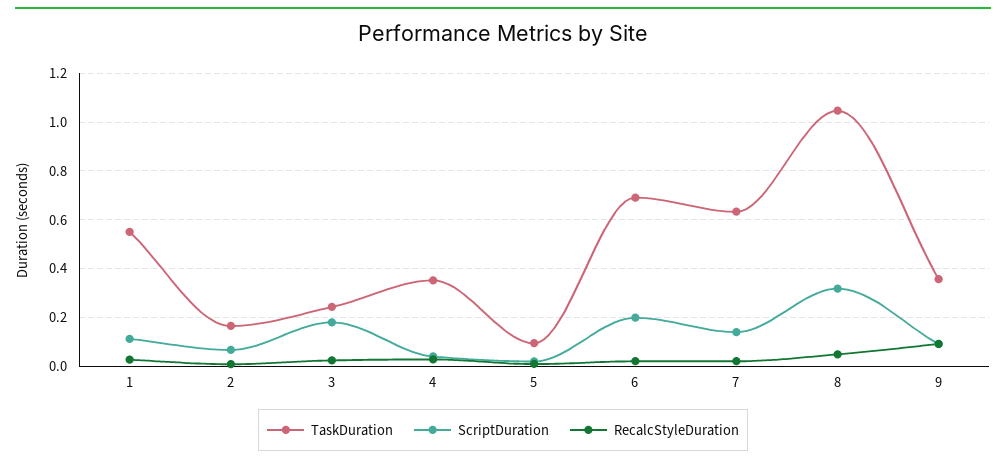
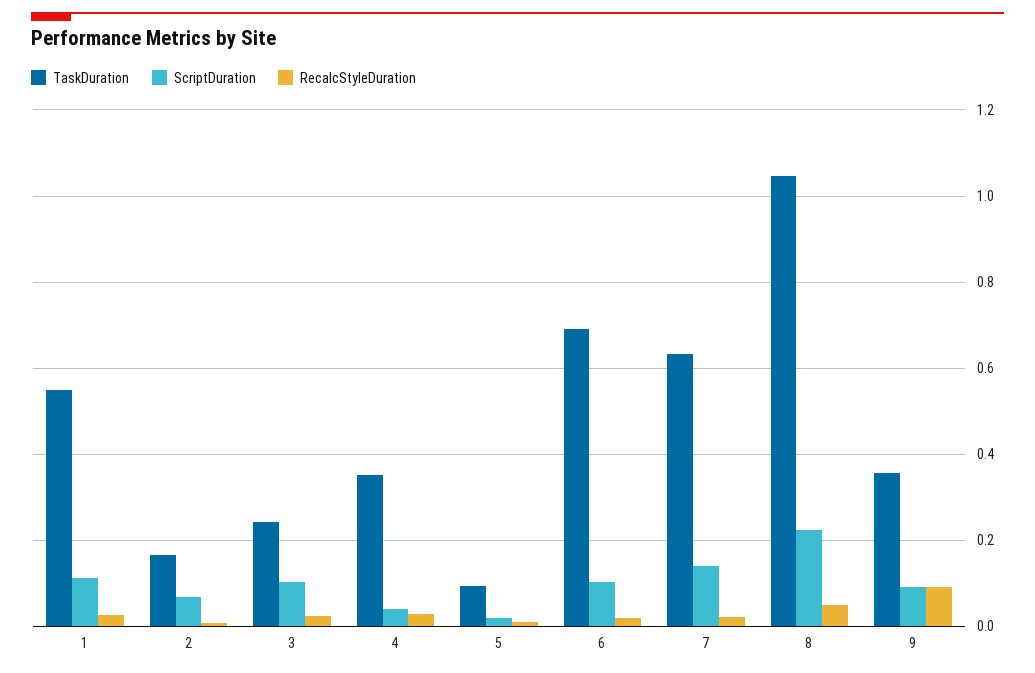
ScriptDuration, 3: 0.175 -> 0.1
ScriptDuration, 6: 0.2 -> 0.1
ScriptDuration, 8: 0.325 -> 0.22

